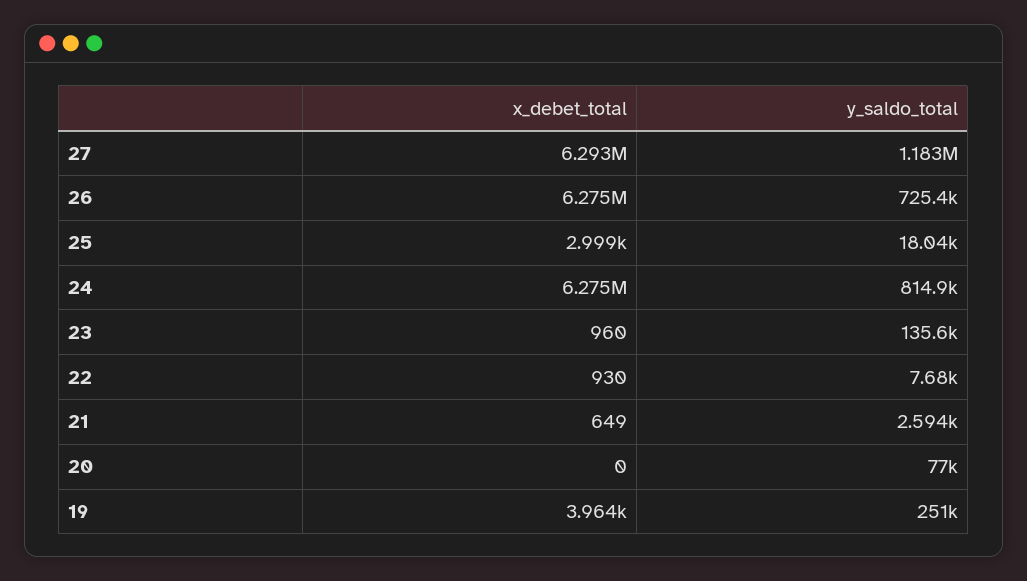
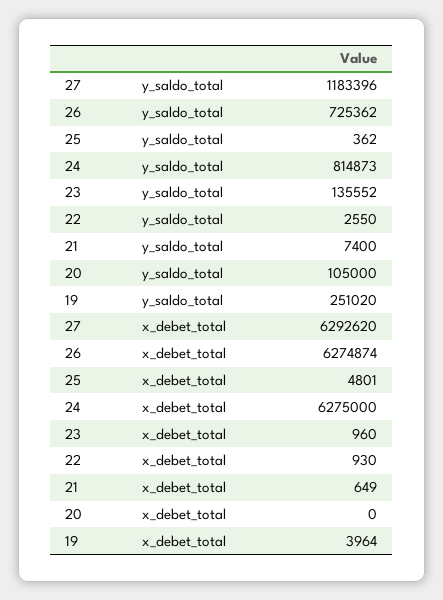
x_debet_total, 25: 2999 -> 4801
y_saldo_total, 25: 18040 -> 362
y_saldo_total, 22: 7680 -> 2550
y_saldo_total, 21: 2594 -> 7400
y_saldo_total, 20: 77000 -> 105000

